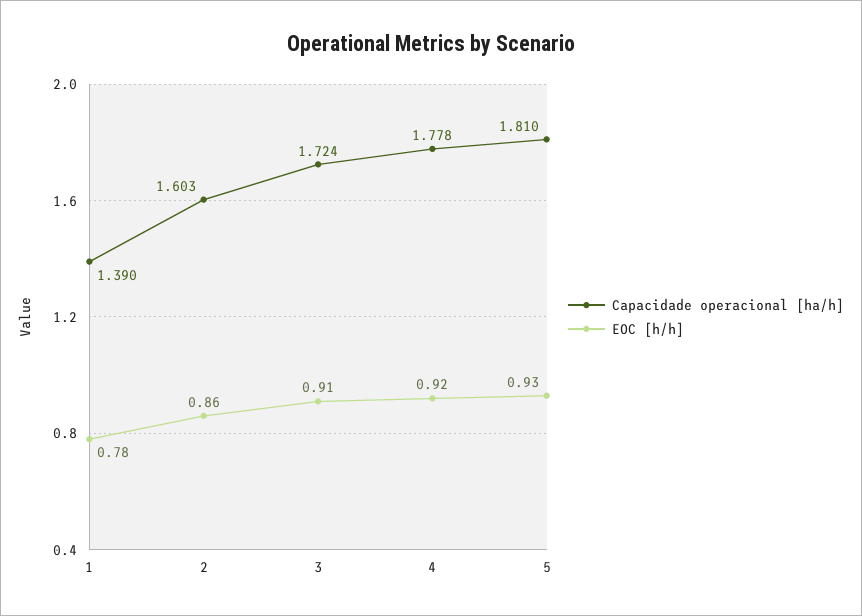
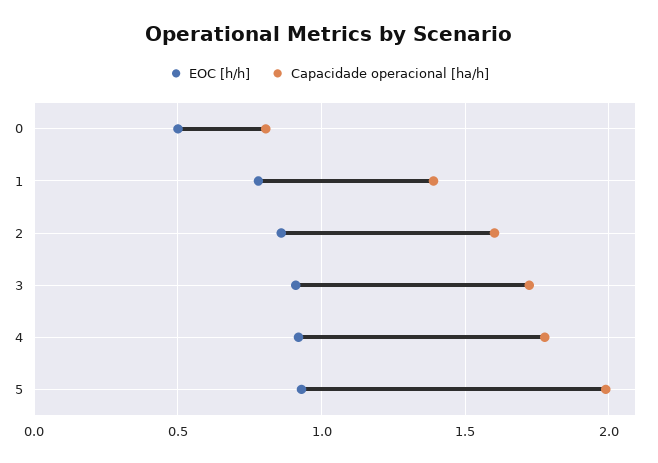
Capacidade operacional [ha/h], 5: 1.81 -> 2
EOC [h/h], 0: none -> 0.5
Capacidade operacional [ha/h], 0: none -> 0.8

